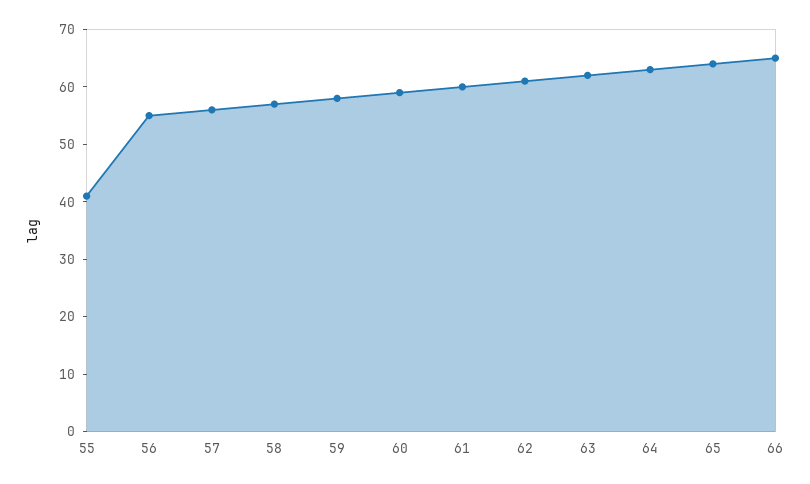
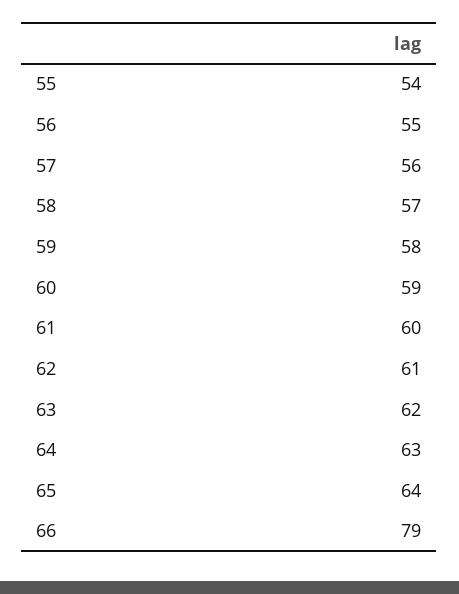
55: 40 -> 54
66: 65 -> 79

